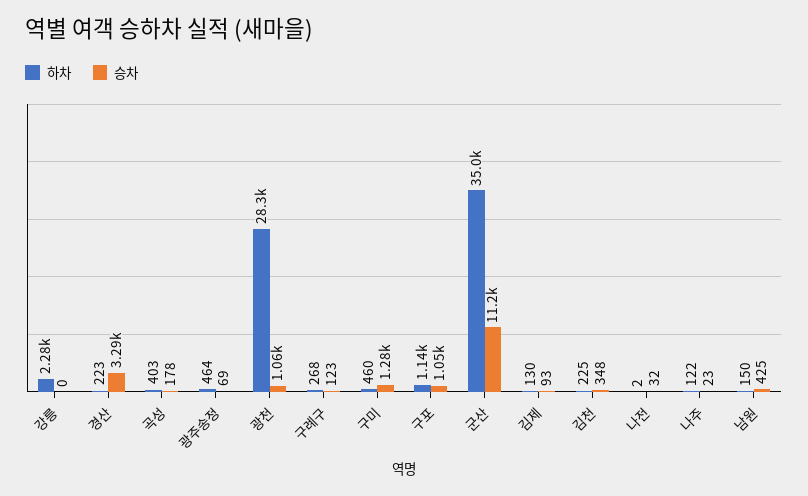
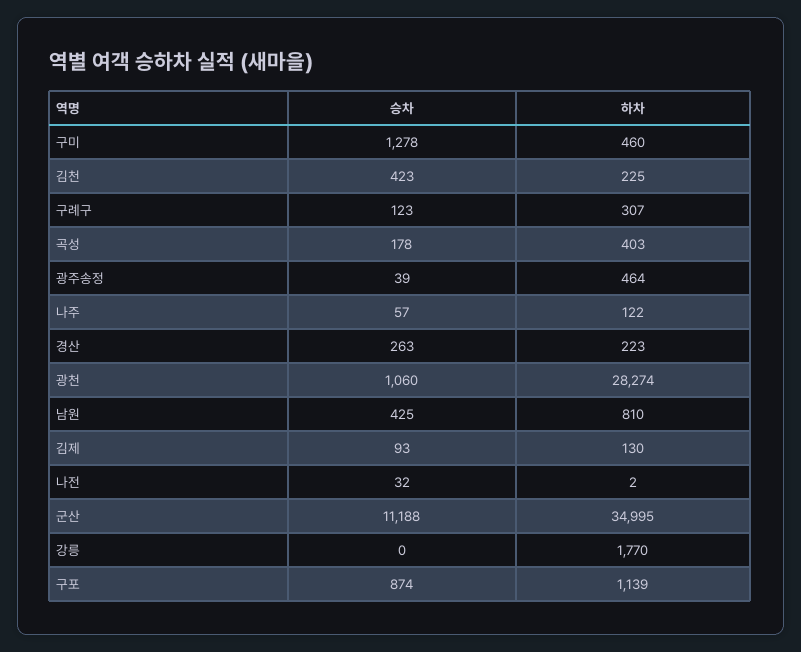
하차, 강릉: 2280 -> 1770
승차, 경산: 3290 -> 263
승차, 광주송정: 69 -> 39
하차, 구례구: 268 -> 307
승차, 구포: 1050 -> 874
승차, 김천: 348 -> 423
승차, 나주: 23 -> 57
하차, 남원: 150 -> 810

